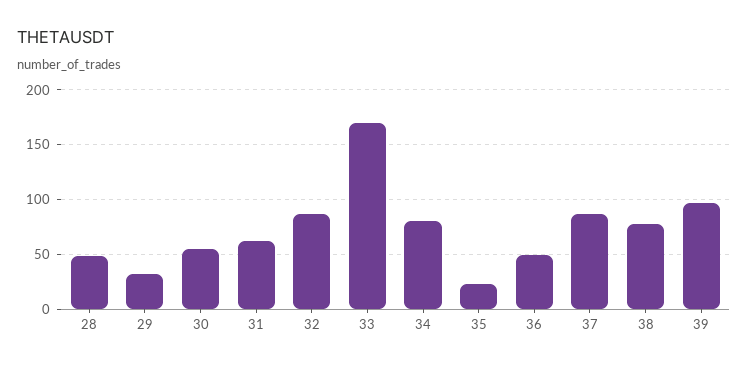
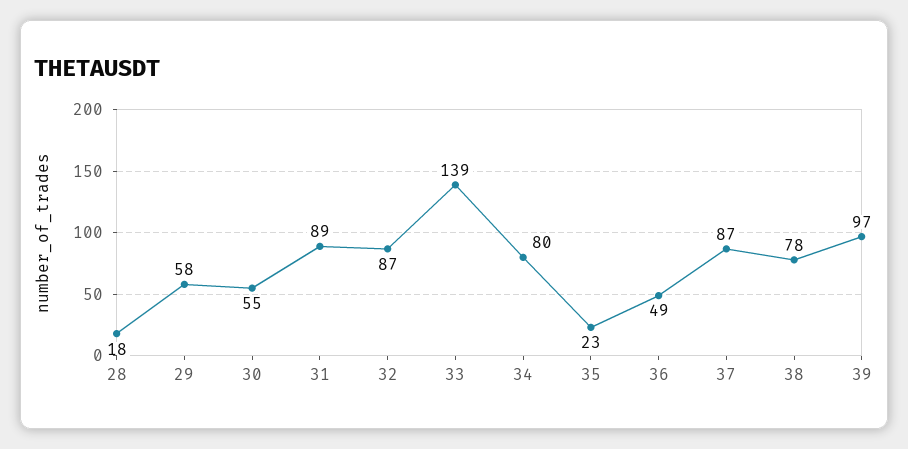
28: 50 -> 18
29: 30 -> 58
31: 60 -> 89
33: 170 -> 139

